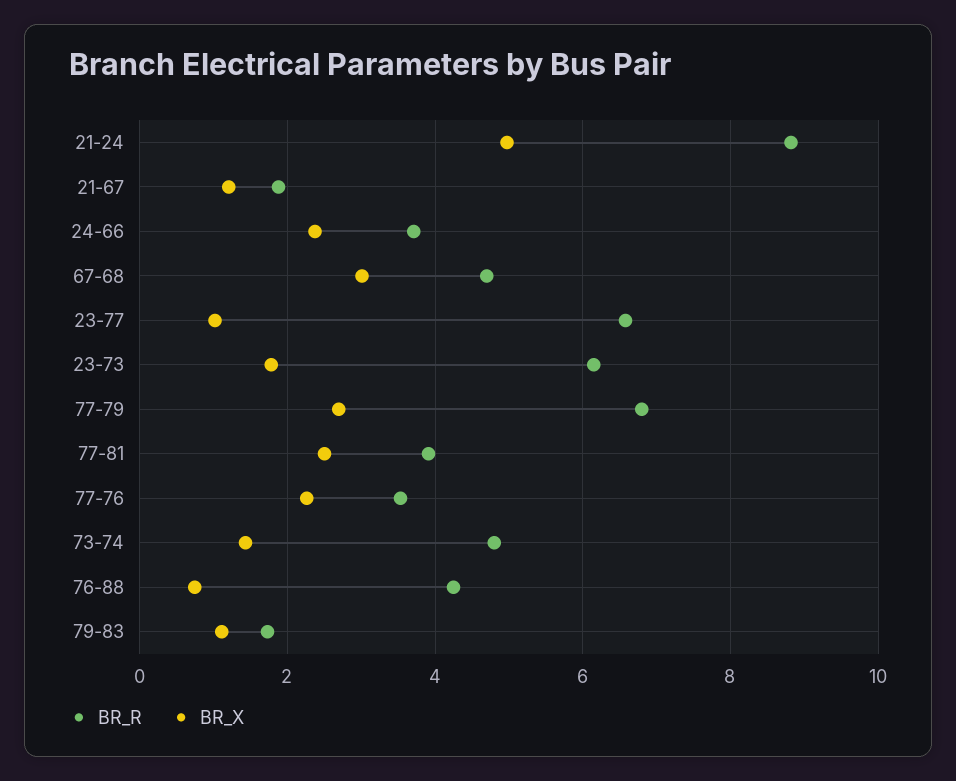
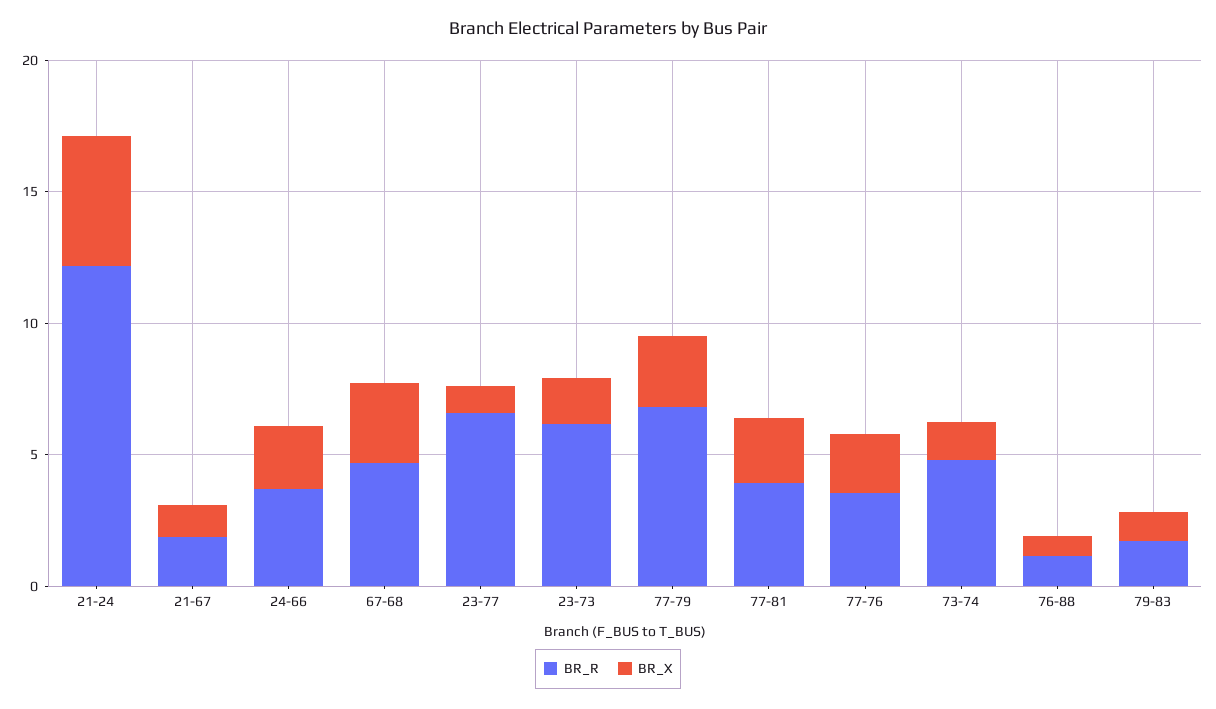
BR_R, 21-24: 8.8 -> 12
BR_R, 76-88: 4.2 -> 1

